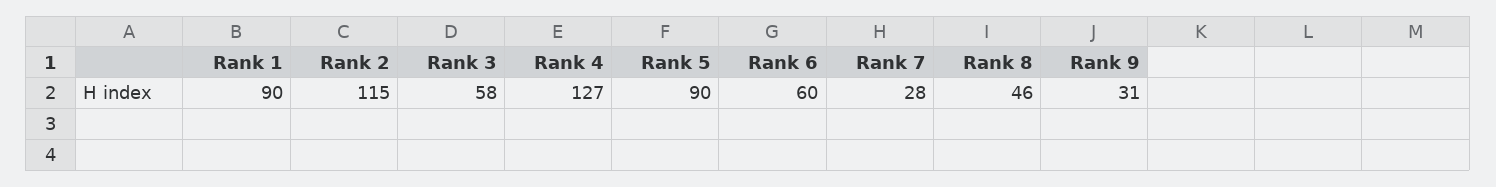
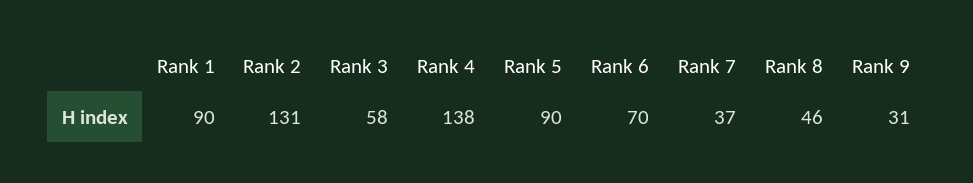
Rank 2: 115 -> 131
Rank 4: 127 -> 138
Rank 6: 60 -> 70
Rank 7: 28 -> 37

